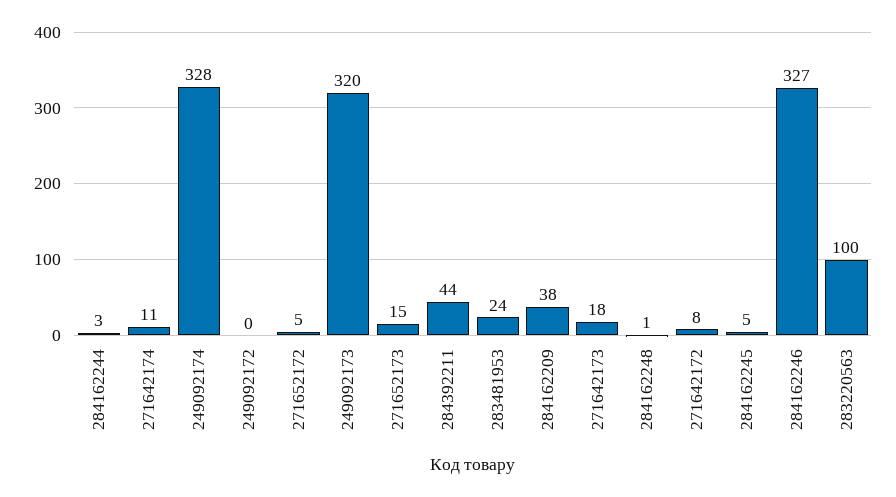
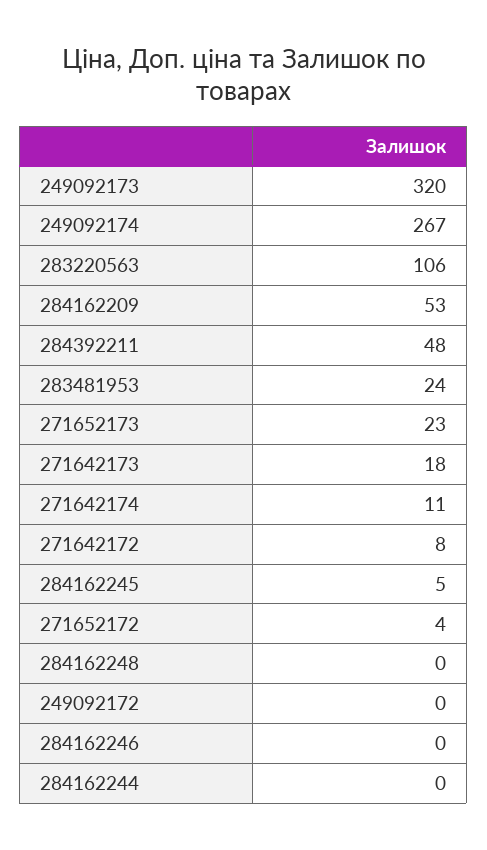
284162244: 3 -> 0
249092174: 328 -> 267
271652172: 5 -> 4
271652173: 15 -> 23
284392211: 44 -> 48
284162209: 38 -> 53
284162248: 1 -> 0
284162246: 327 -> 0
283220563: 100 -> 106

